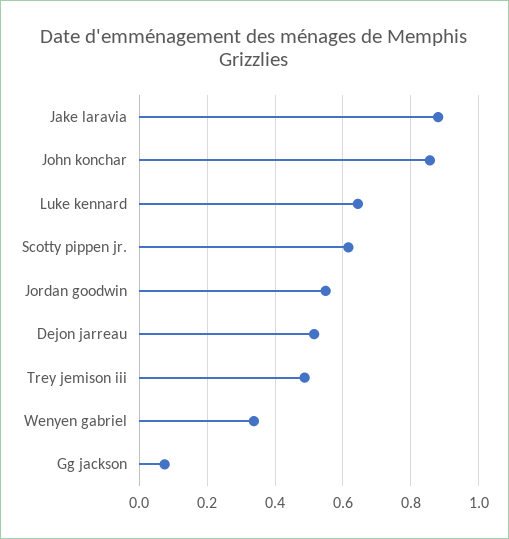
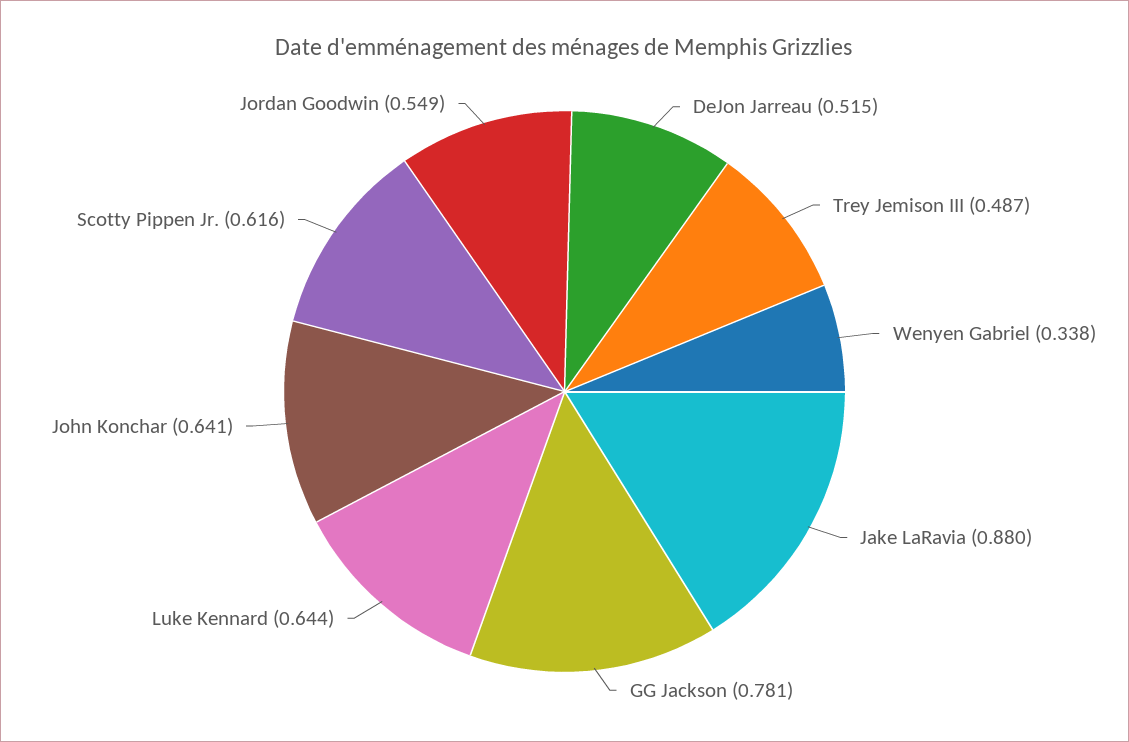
John konchar: 0.86 -> 0.641
Gg jackson: 0.08 -> 0.781

